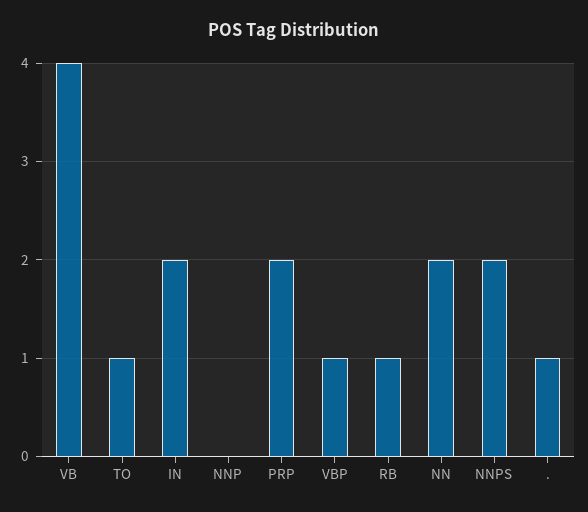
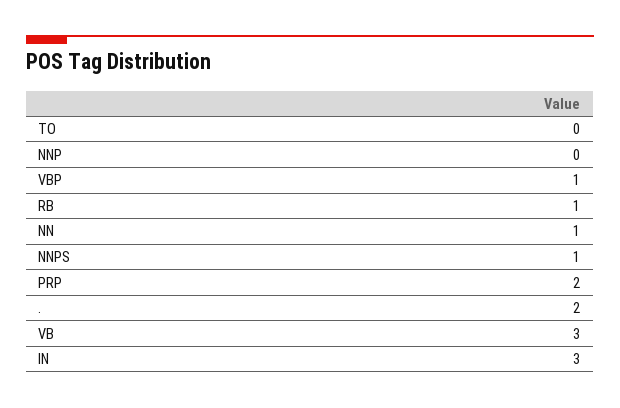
VB: 4 -> 3
TO: 1 -> 0
IN: 2 -> 3
NN: 2 -> 1
NNPS: 2 -> 1
.: 1 -> 2

